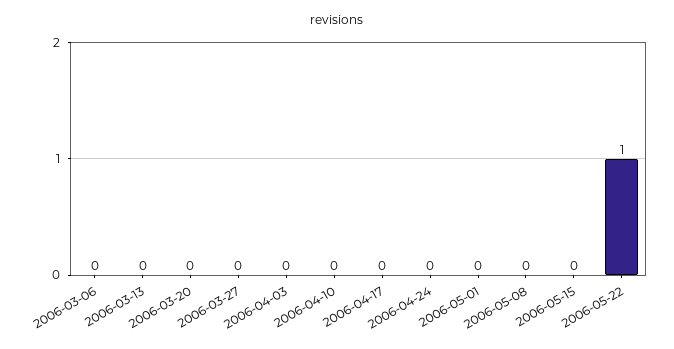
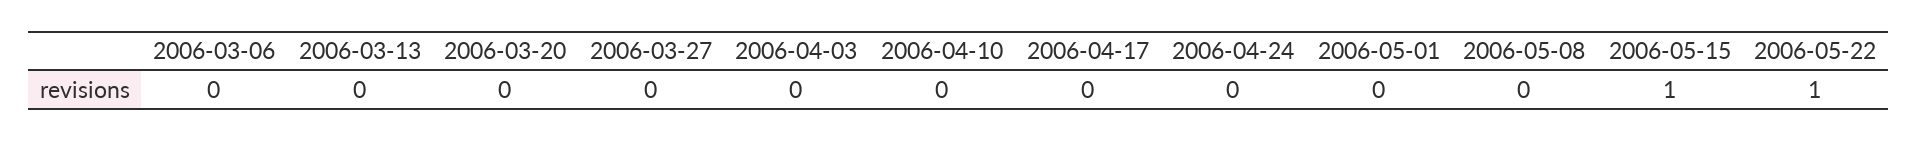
2006-05-15: 0 -> 1

